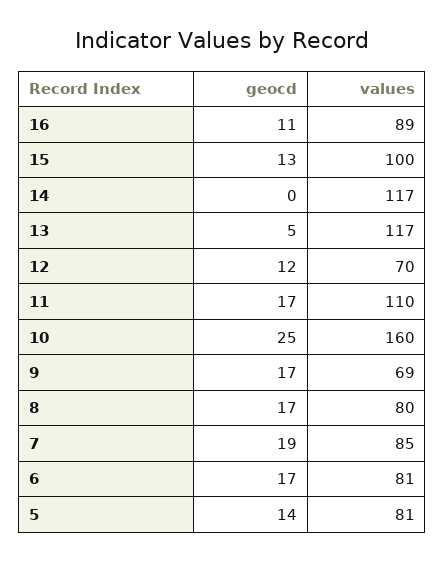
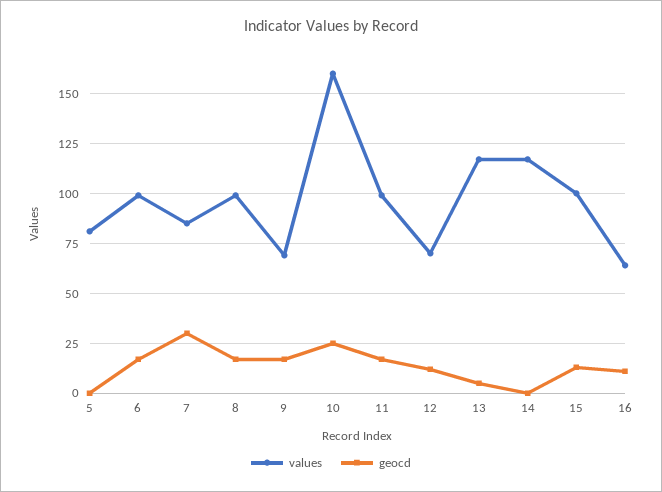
values, 16: 89 -> 65
values, 11: 110 -> 100
values, 8: 80 -> 100
geocd, 7: 19 -> 30
values, 6: 81 -> 100
geocd, 5: 14 -> 0

